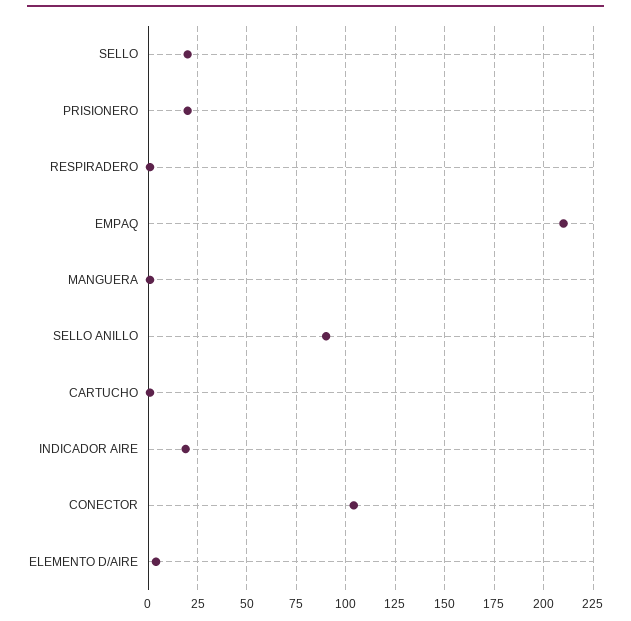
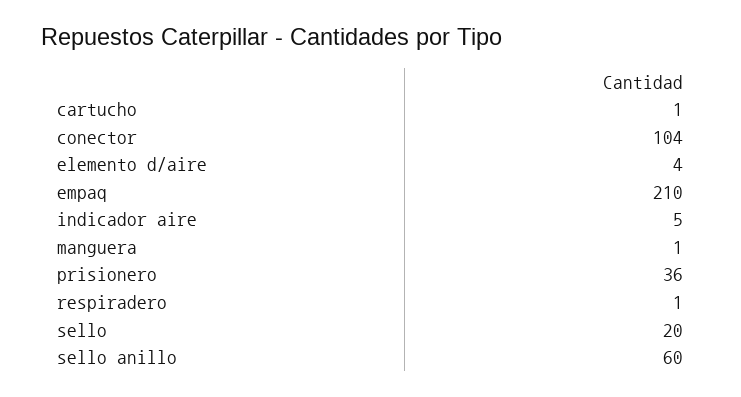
PRISIONERO: 20 -> 36
SELLO ANILLO: 90 -> 60
INDICADOR AIRE: 20 -> 5

